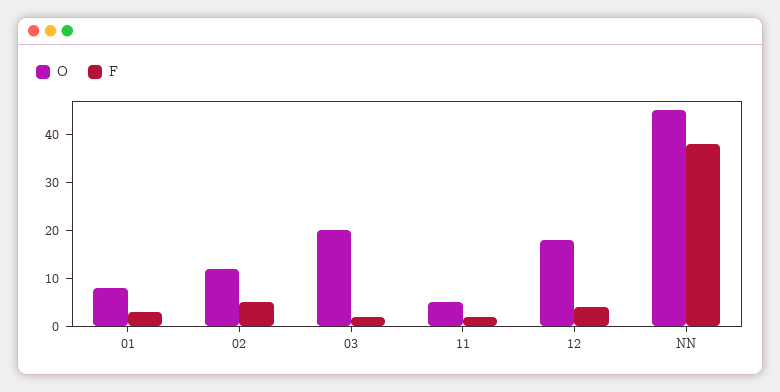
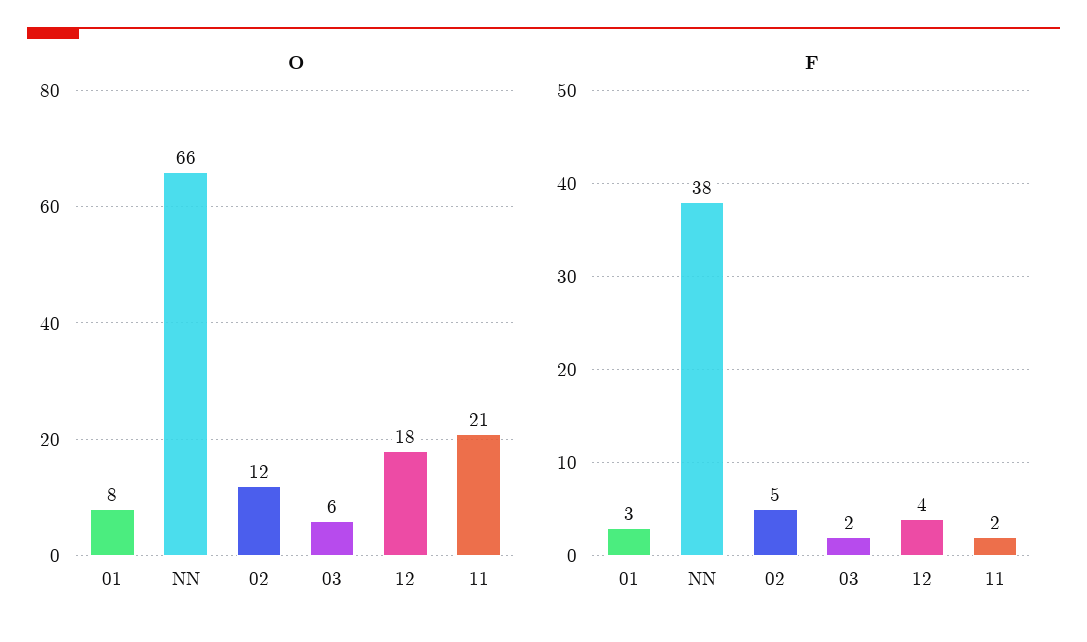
O, 03: 20 -> 6
O, 11: 5 -> 21
O, NN: 45 -> 66

